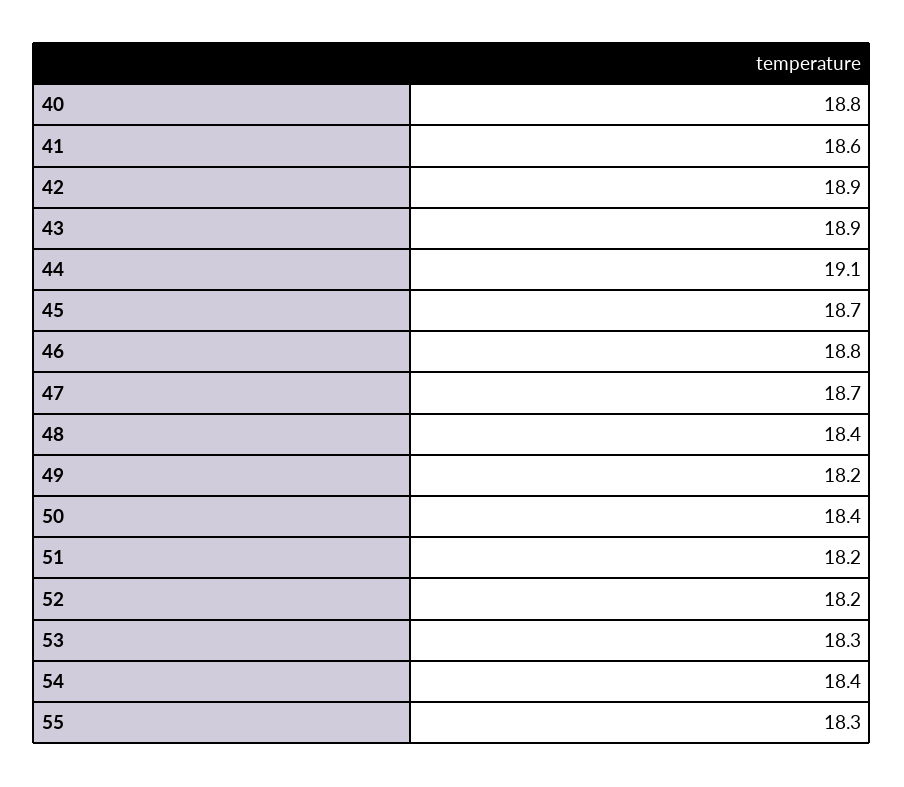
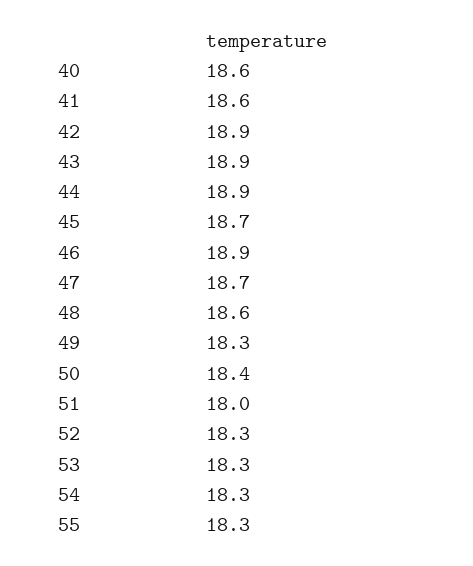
40: 18.8 -> 18.6
44: 19.1 -> 18.9
46: 18.8 -> 18.9
48: 18.4 -> 18.6
49: 18.2 -> 18.3
51: 18.2 -> 18
52: 18.2 -> 18.3
54: 18.4 -> 18.3

